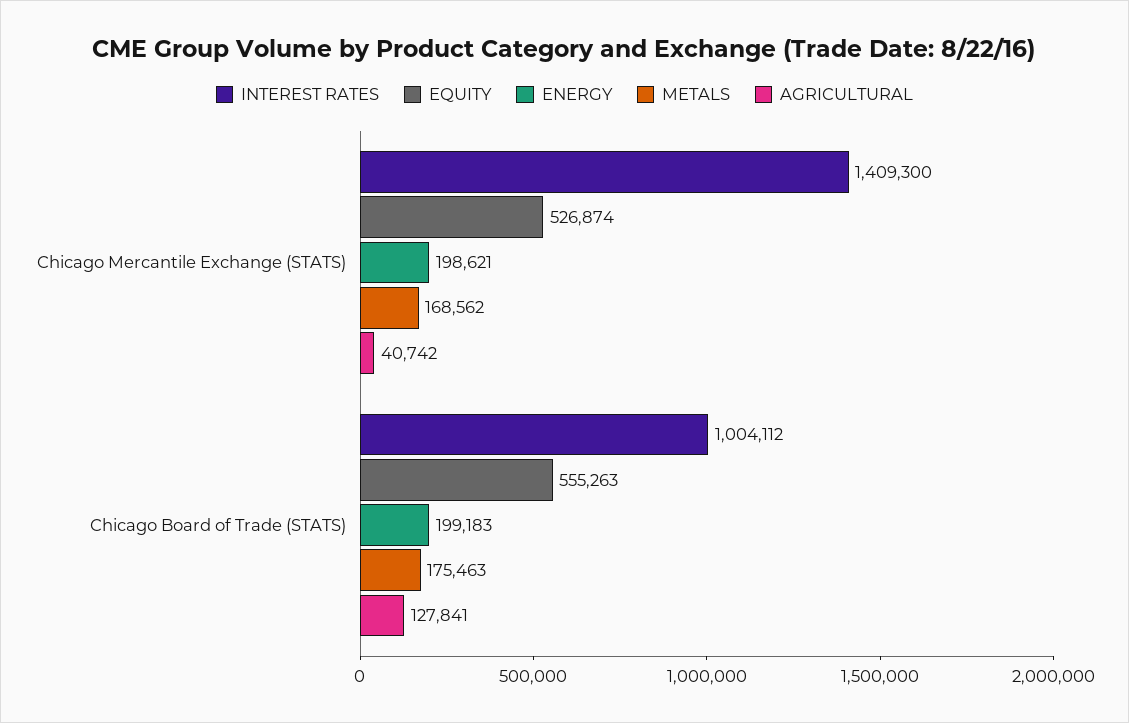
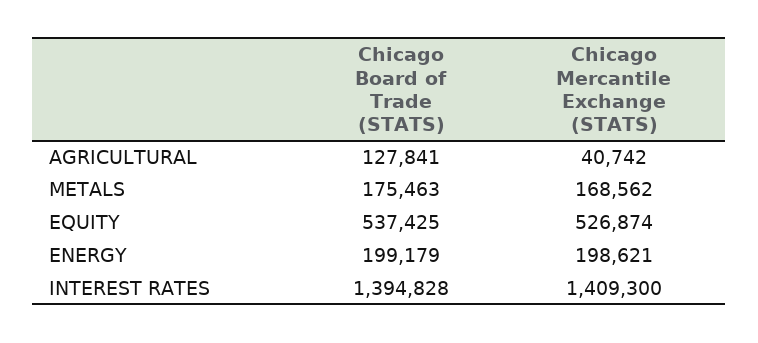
INTEREST RATES, Chicago Board of Trade (STATS): 1004112 -> 1394828
EQUITY, Chicago Board of Trade (STATS): 555263 -> 537425
ENERGY, Chicago Board of Trade (STATS): 199183 -> 199179

